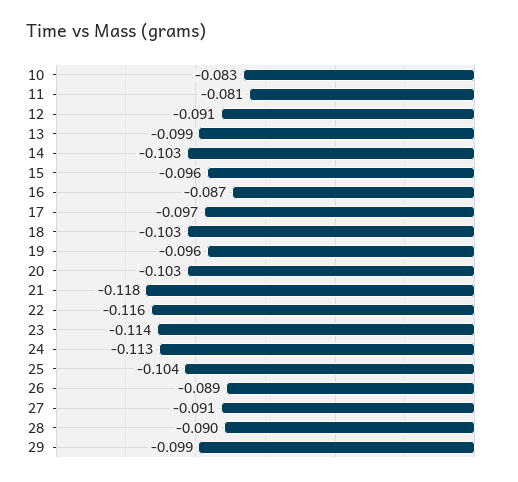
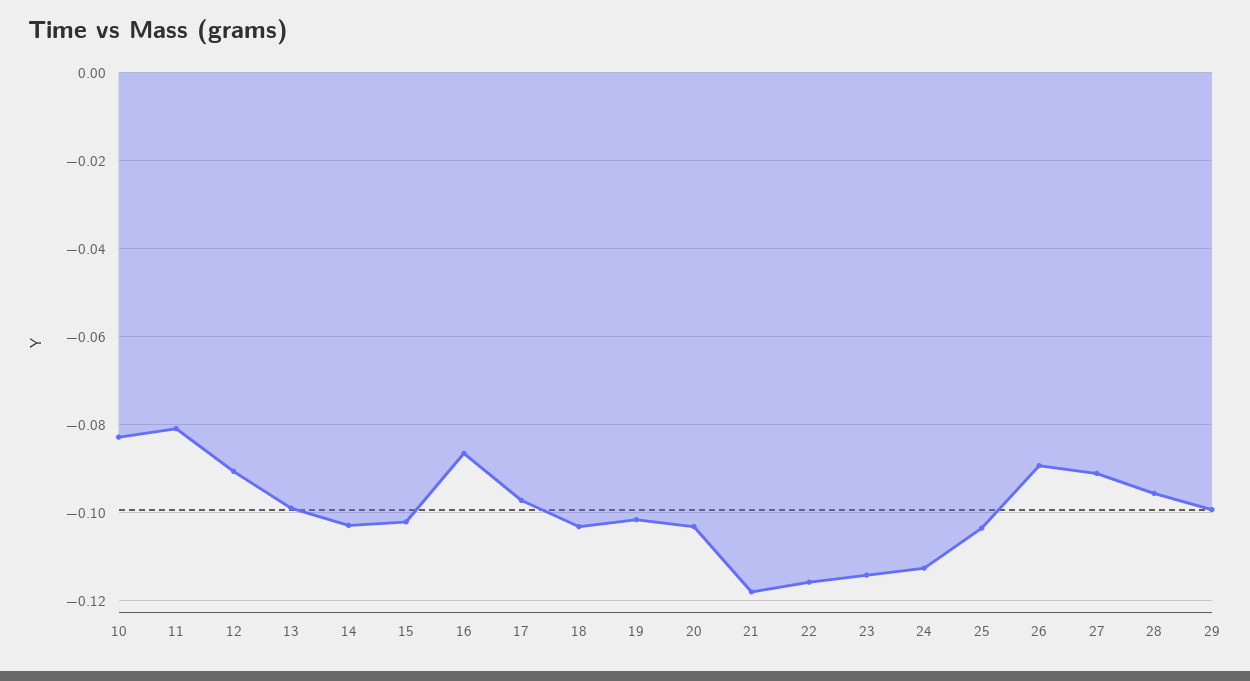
15: -0.096 -> -0.102
19: -0.096 -> -0.102
28: -0.09 -> -0.096

